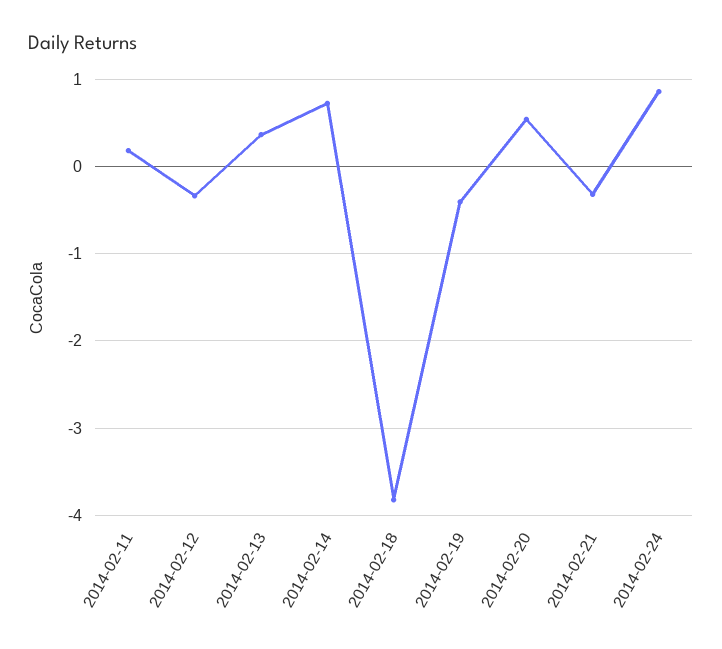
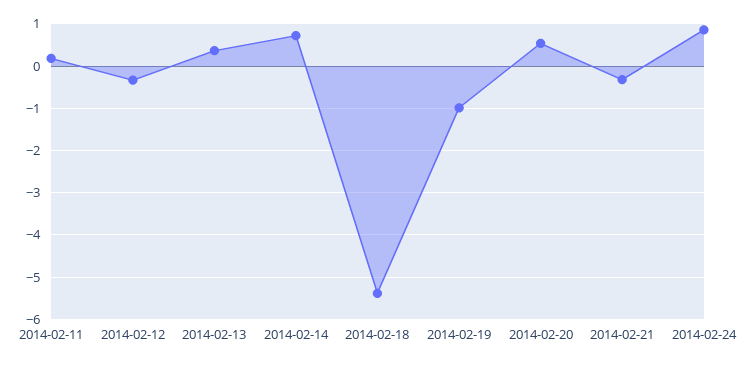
2014-02-18: -3.8 -> -5.4
2014-02-19: -0.4 -> -1

